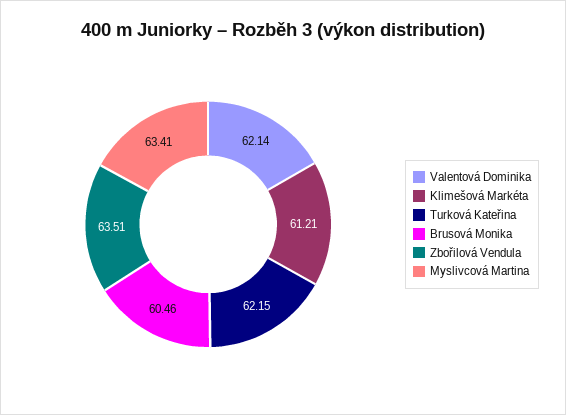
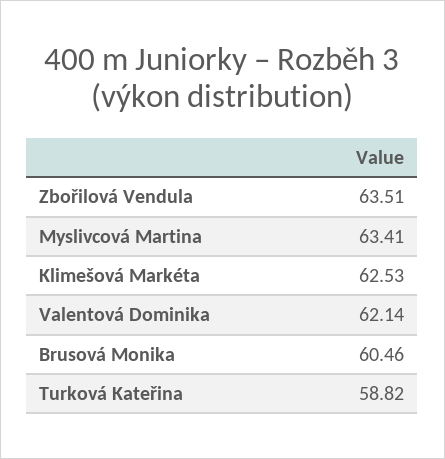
Klimešová Markéta: 61.21 -> 62.53
Turková Kateřina: 62.15 -> 58.82

